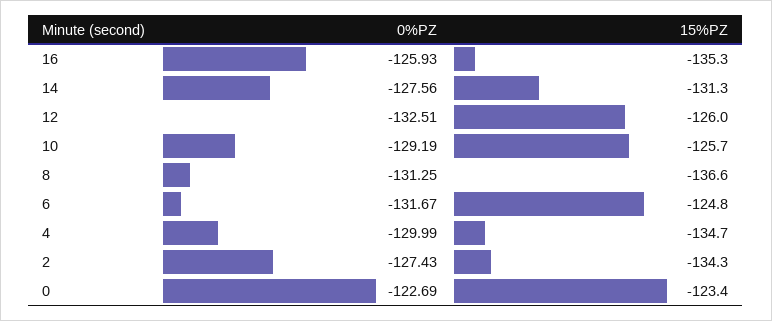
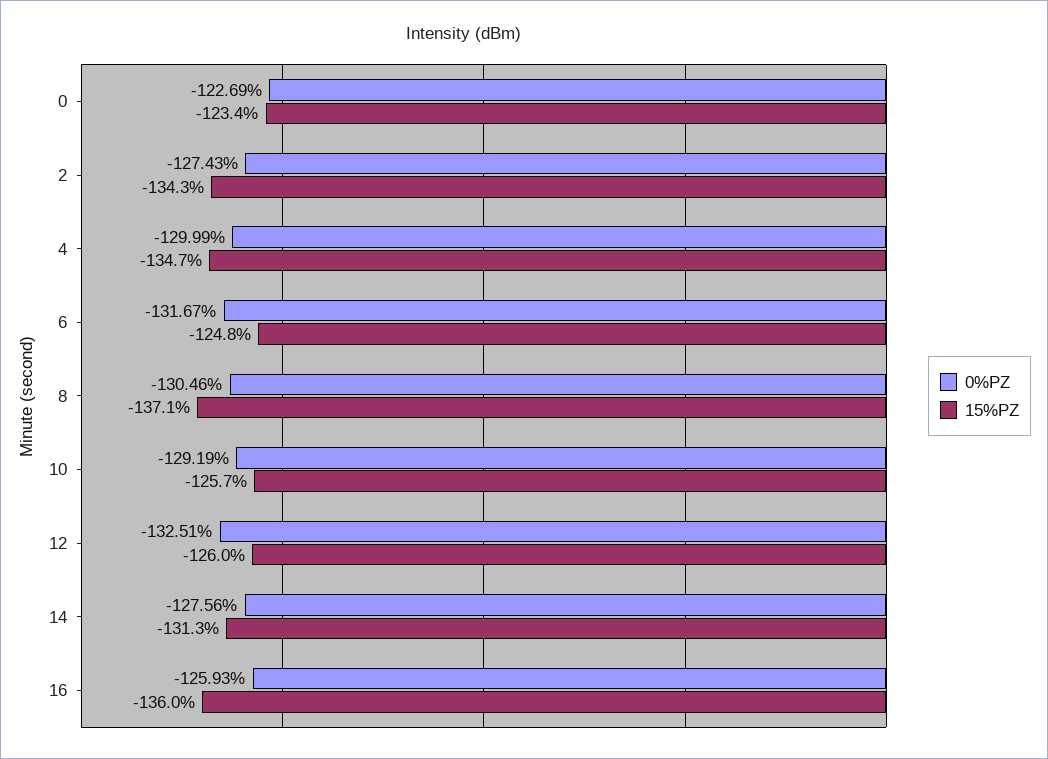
15%PZ, 16: -135.3 -> -136
0%PZ, 8: -131.25 -> -130.46
15%PZ, 8: -136.6 -> -137.1

